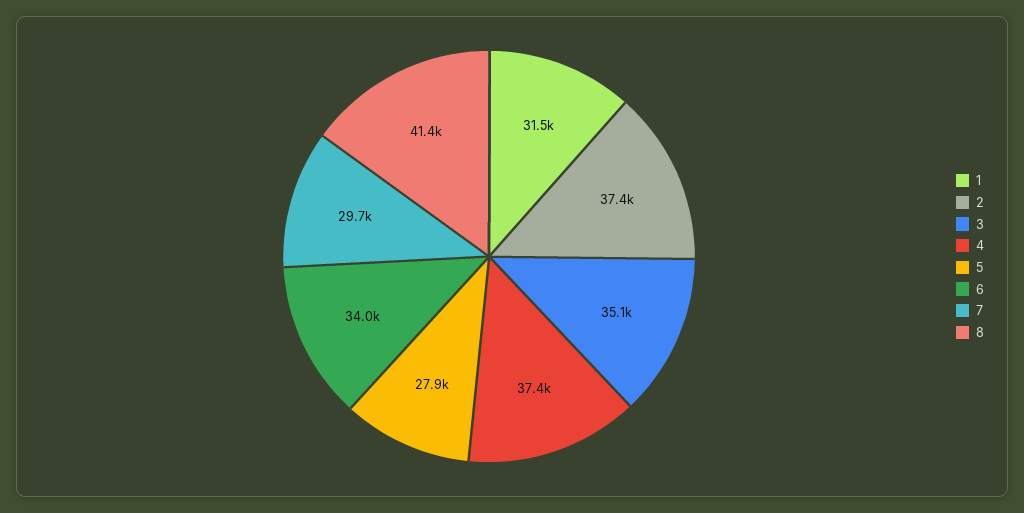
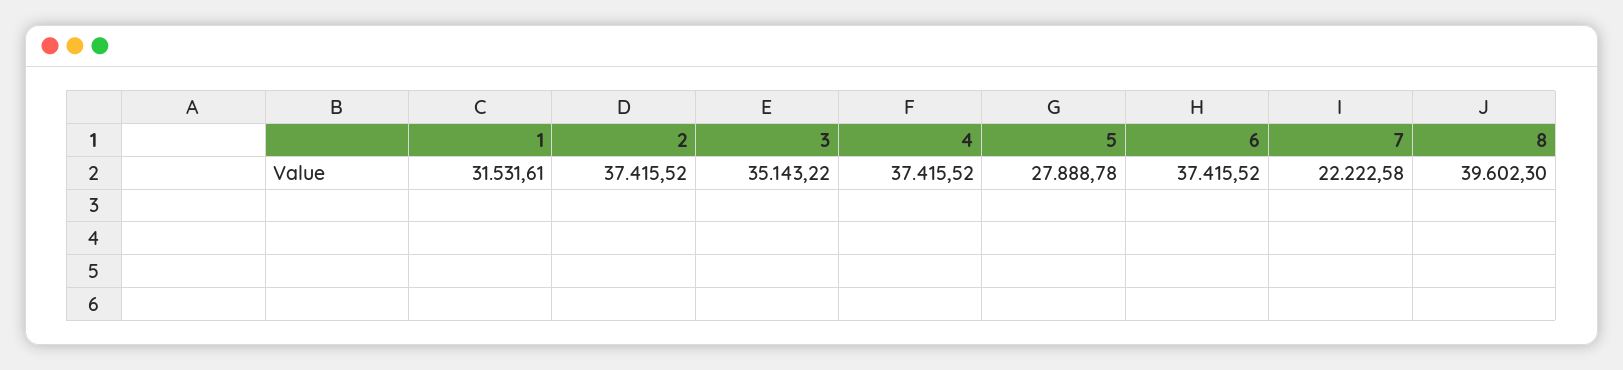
6: 34000 -> 37415.52
7: 29700 -> 22222.58
8: 41400 -> 39602.3

